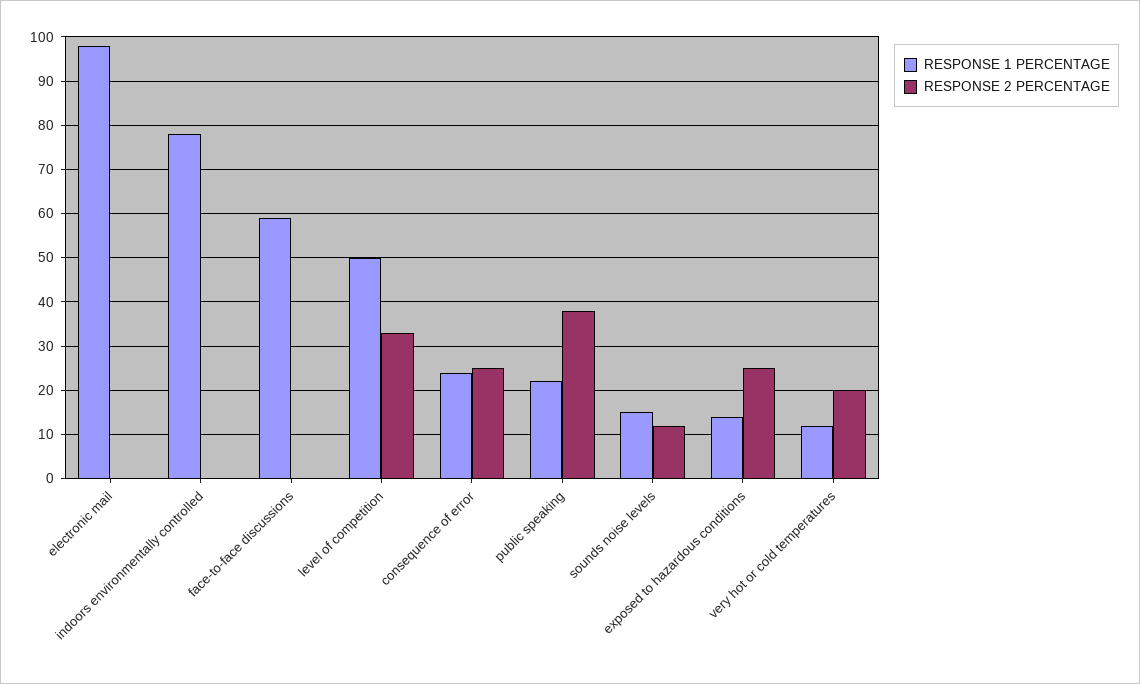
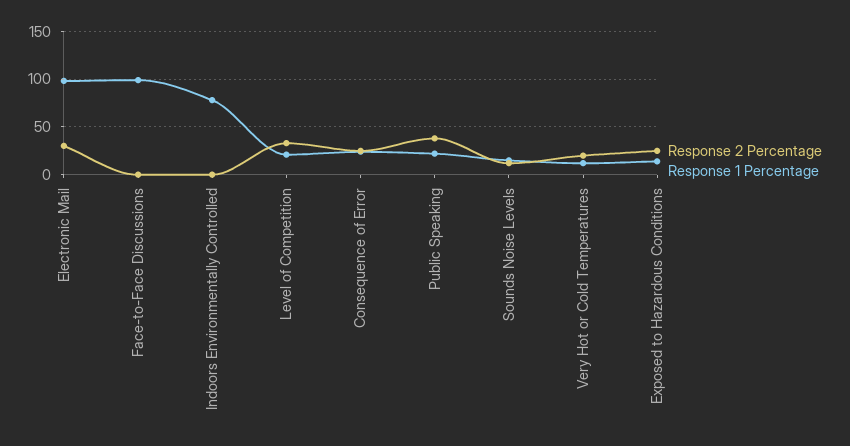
RESPONSE 2 PERCENTAGE, electronic mail: 0 -> 30
RESPONSE 1 PERCENTAGE, face-to-face discussions: 60 -> 100
RESPONSE 1 PERCENTAGE, level of competition: 50 -> 20

